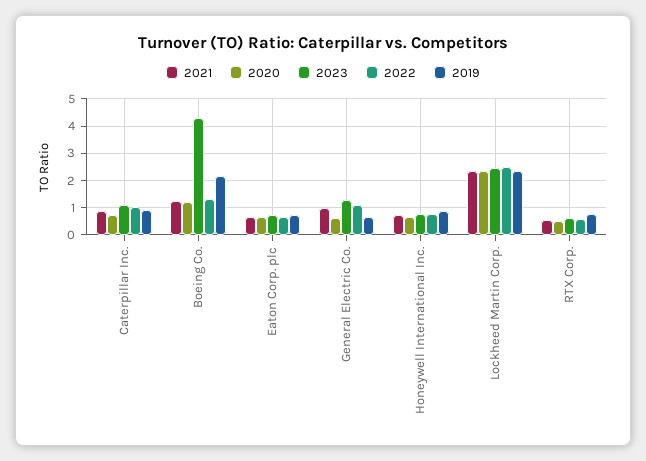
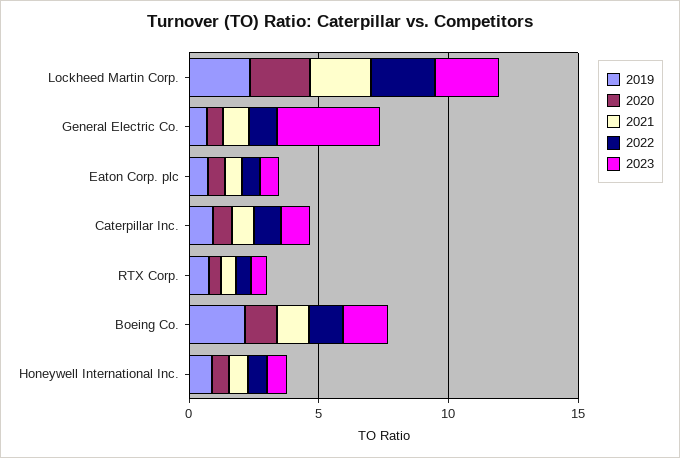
2023, Boeing Co.: 4.25 -> 2
2023, General Electric Co.: 1.25 -> 4

